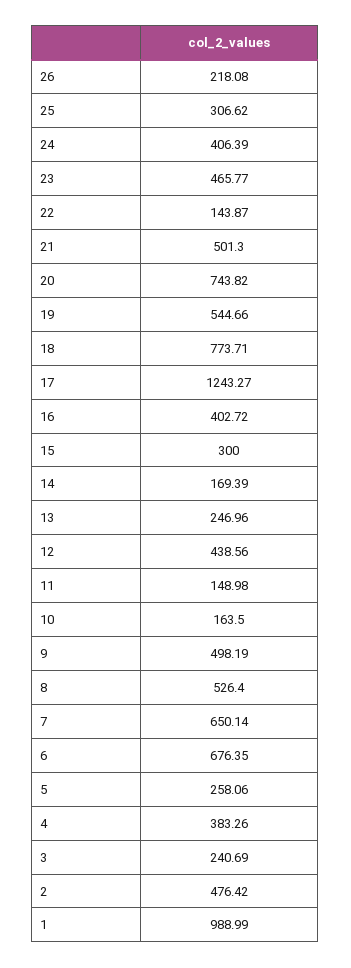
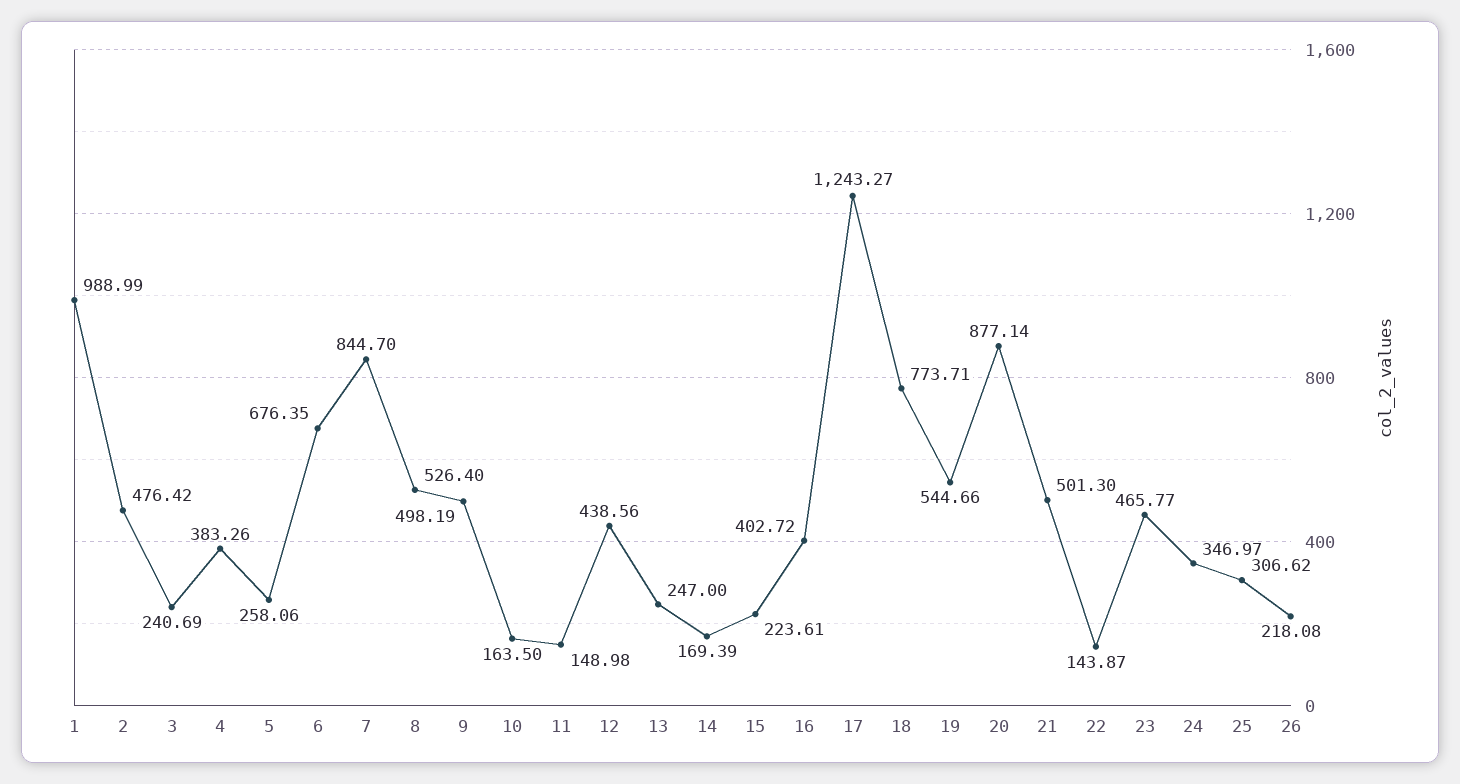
24: 406.39 -> 346.97
20: 743.82 -> 877.14
15: 300 -> 223.61
13: 246.96 -> 247
7: 650.14 -> 844.7

